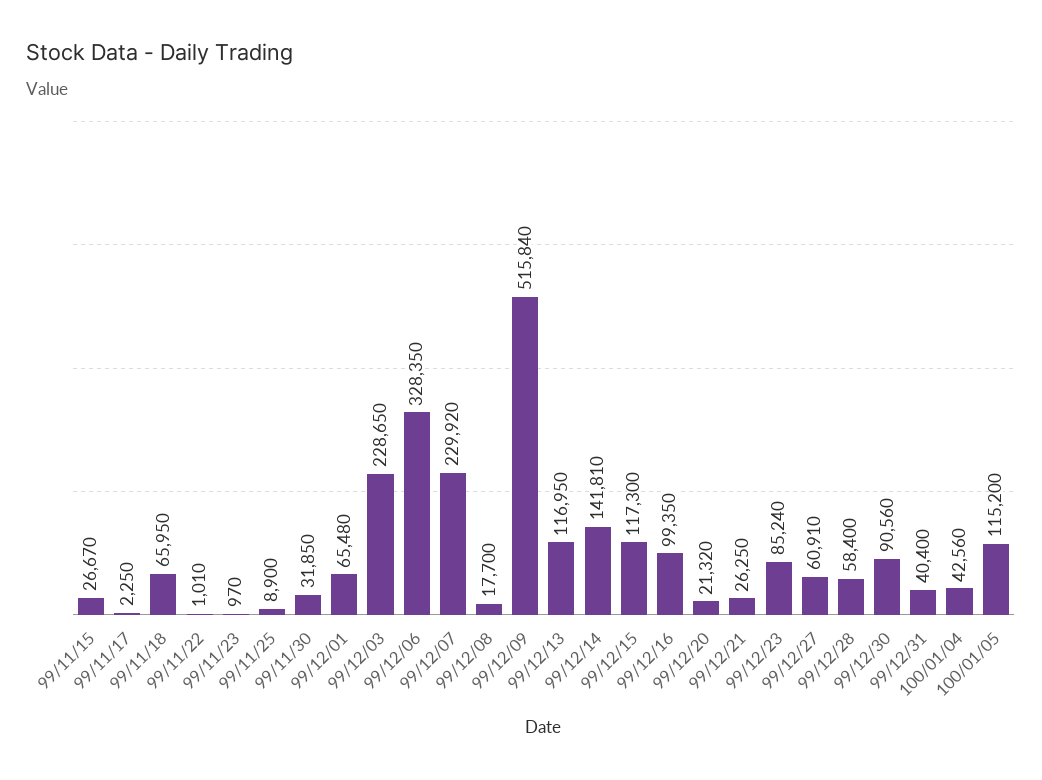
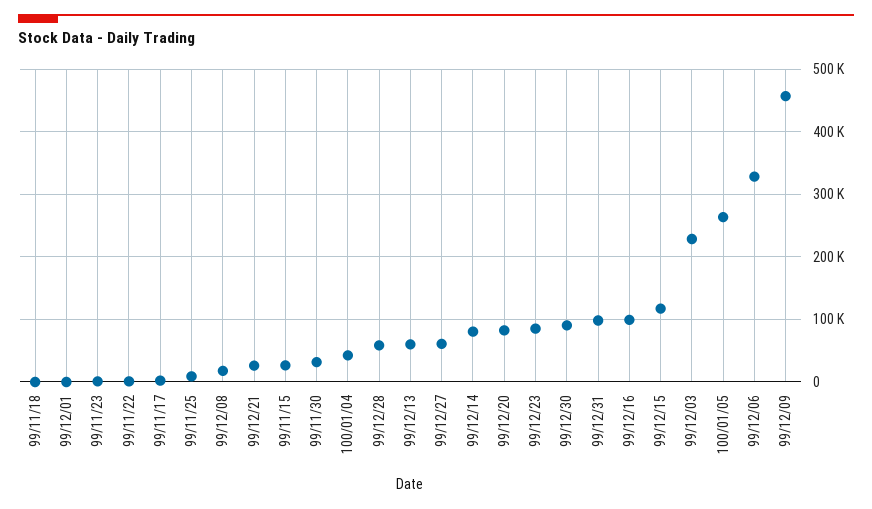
99/11/18: 65950 -> 0
99/12/01: 65480 -> 0
99/12/07: 229920 -> none
99/12/09: 515840 -> 460000
99/12/13: 116950 -> 60000
99/12/14: 141810 -> 80000
99/12/20: 21320 -> 80000
99/12/31: 40400 -> 100000
100/01/05: 115200 -> 260000

